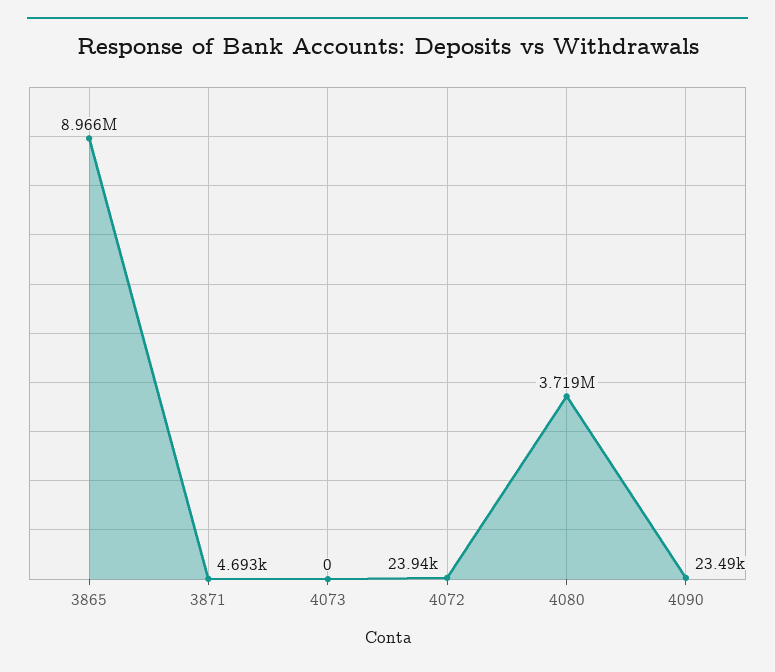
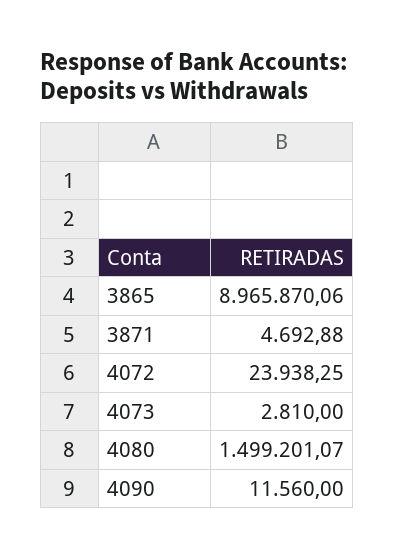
4073: 0 -> 2810
4080: 3719000 -> 1499201.07
4090: 23490 -> 11560

